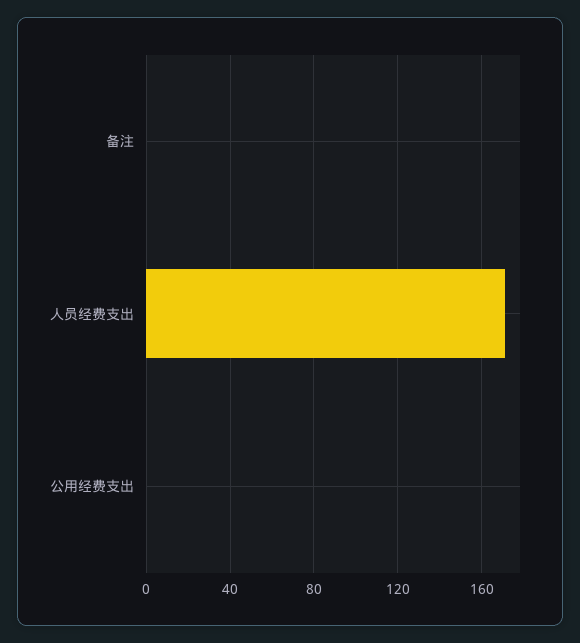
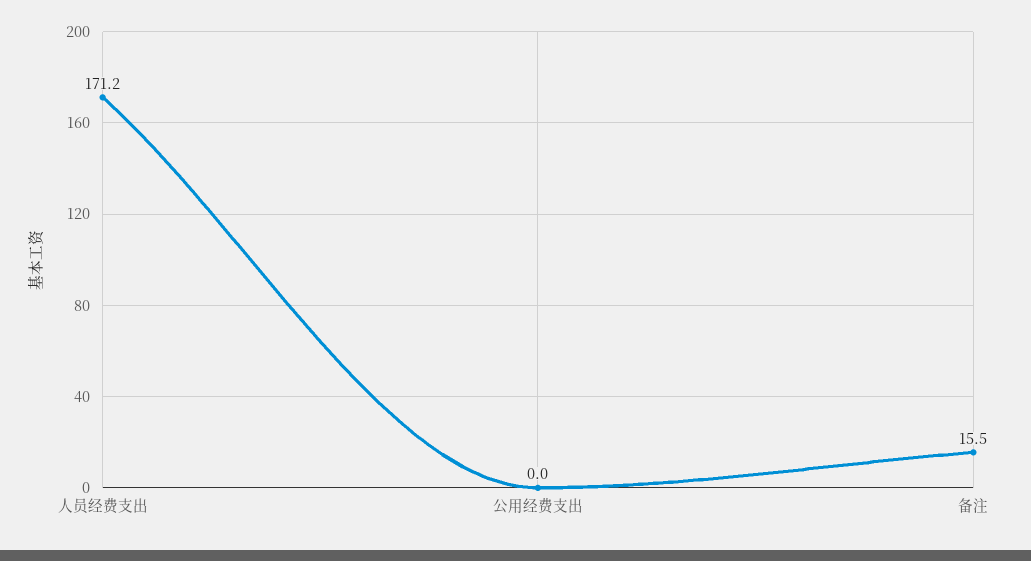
备注: 0 -> 15.5

